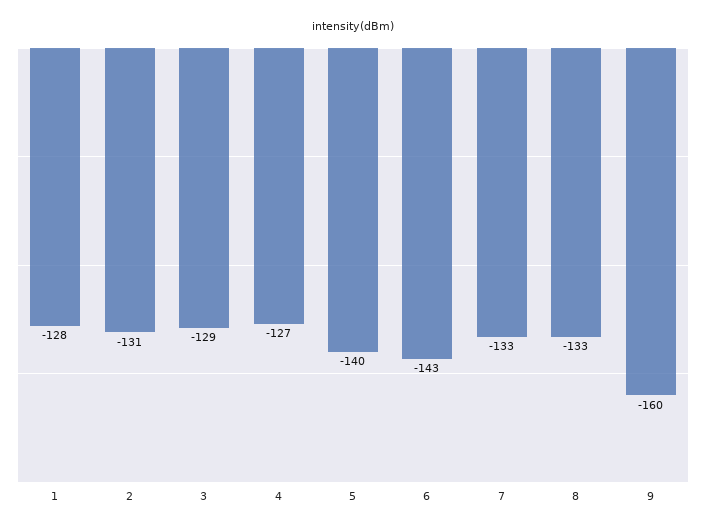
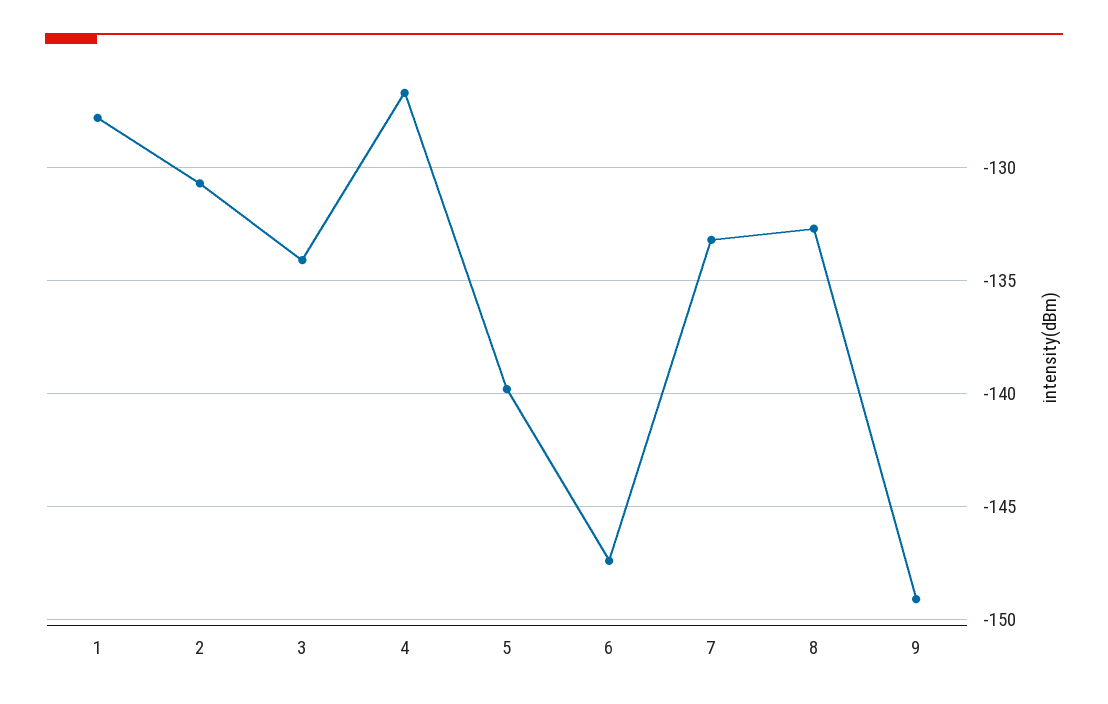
3: -129 -> -134
6: -143 -> -147.5
9: -160 -> -149

